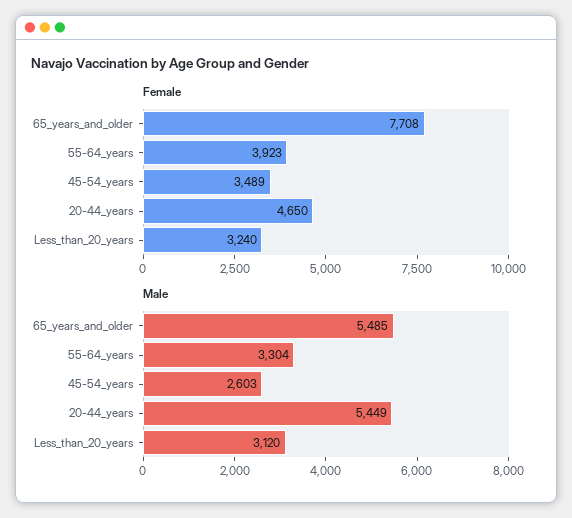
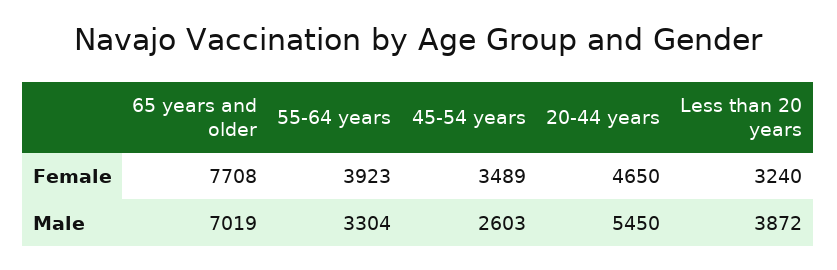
Male, 65_years_and_older: 5485 -> 7019
Male, 20-44_years: 5449 -> 5450
Male, Less_than_20_years: 3120 -> 3872

